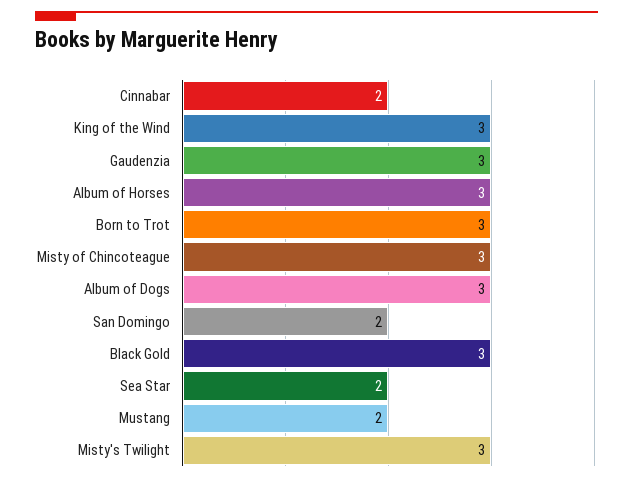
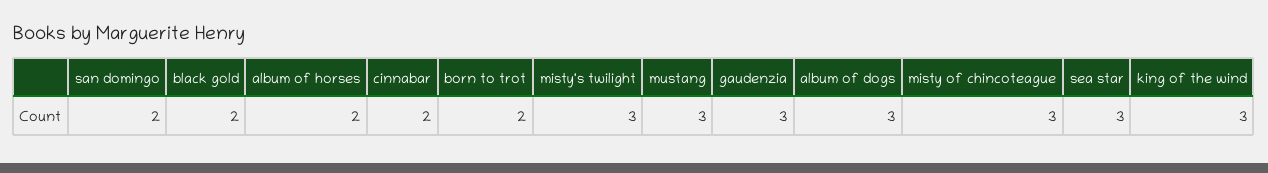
Album of Horses: 3 -> 2
Born to Trot: 3 -> 2
Black Gold: 3 -> 2
Sea Star: 2 -> 3
Mustang: 2 -> 3

